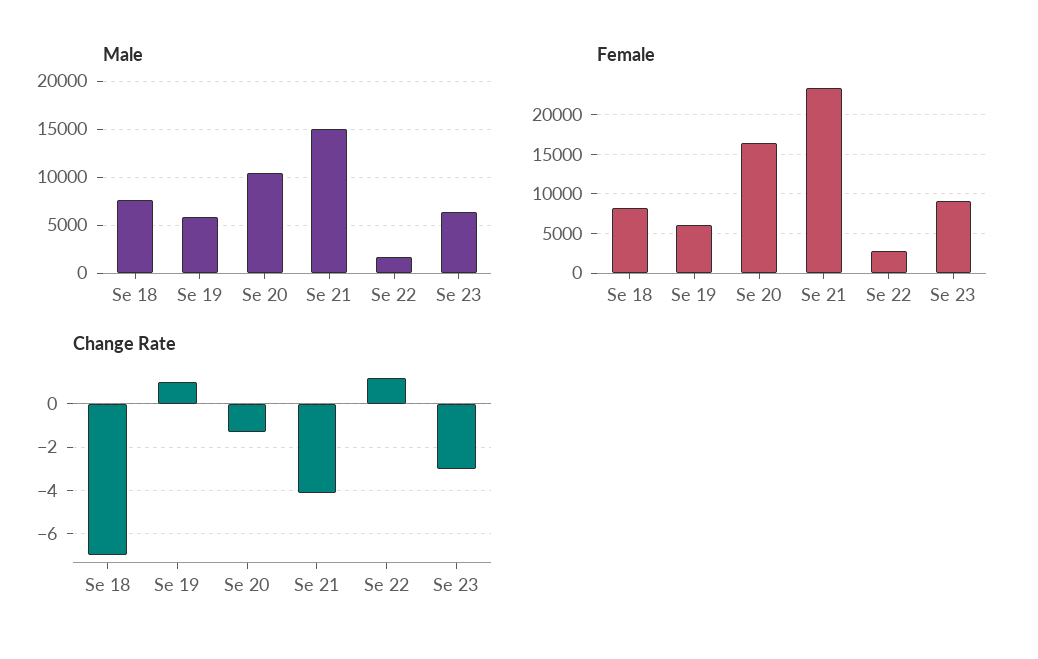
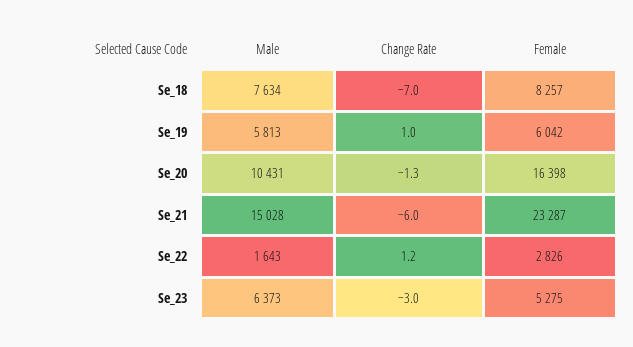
Female, Se 23: 9000 -> 5275
Change Rate, Se 21: -4 -> -6

